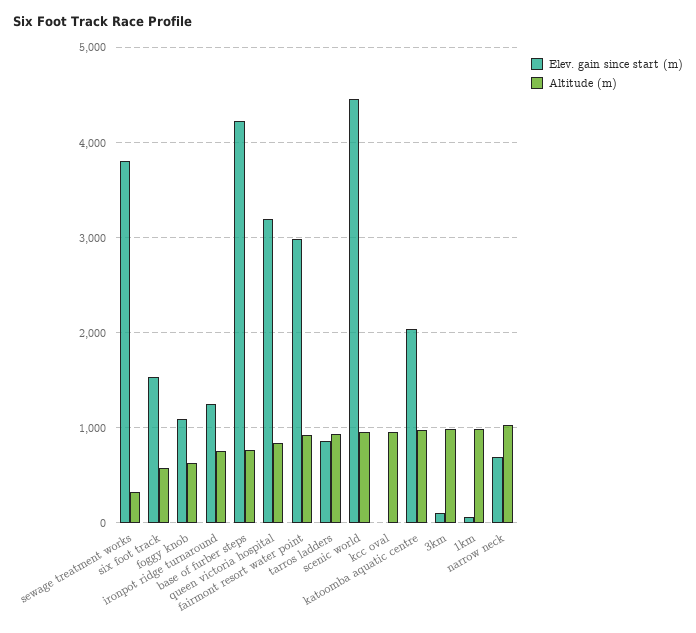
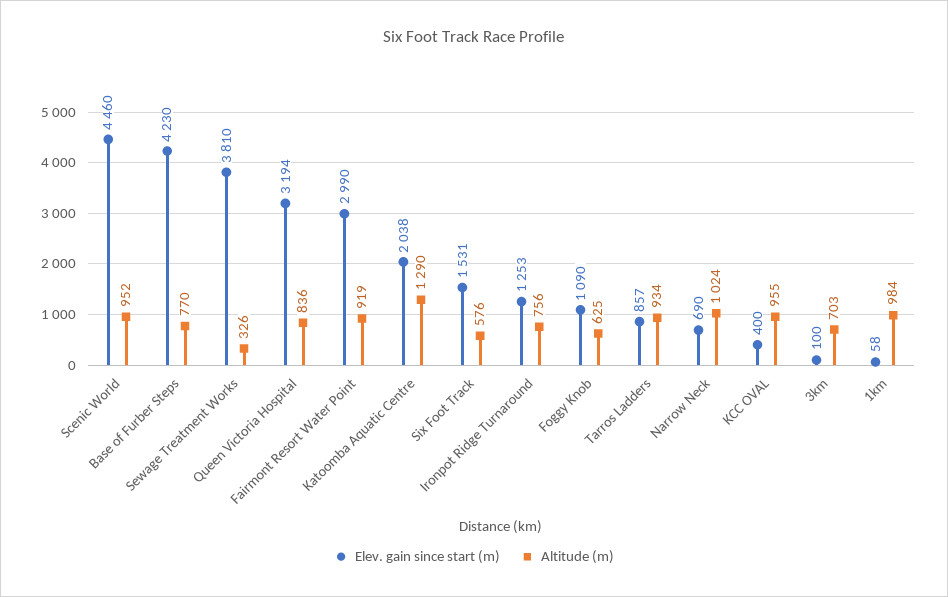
Elev. gain since start (m), kcc oval: 0 -> 400
Altitude (m), katoomba aquatic centre: 1000 -> 1290
Altitude (m), 3km: 1000 -> 703

